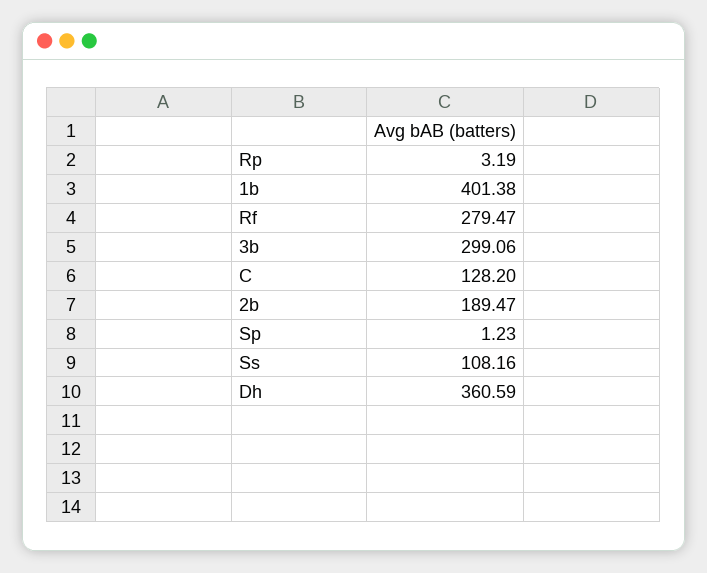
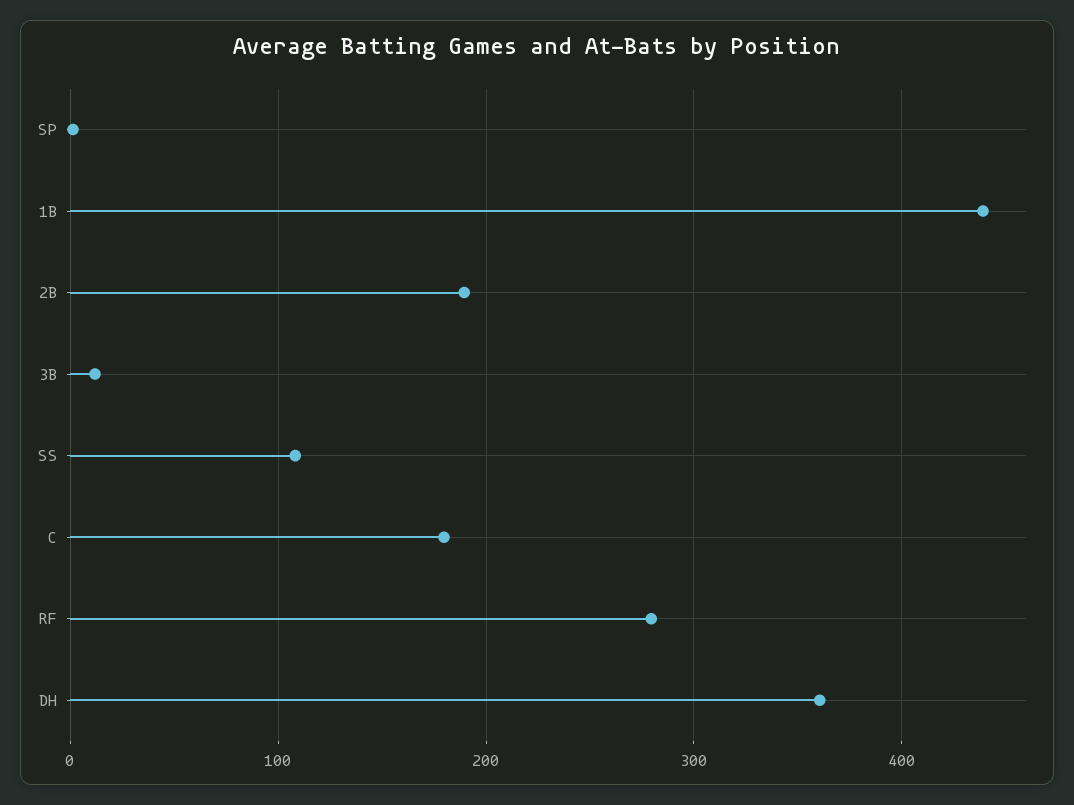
Rp: 3.19 -> none
1b: 401.38 -> 440
3b: 299.06 -> 10
C: 128.2 -> 180

